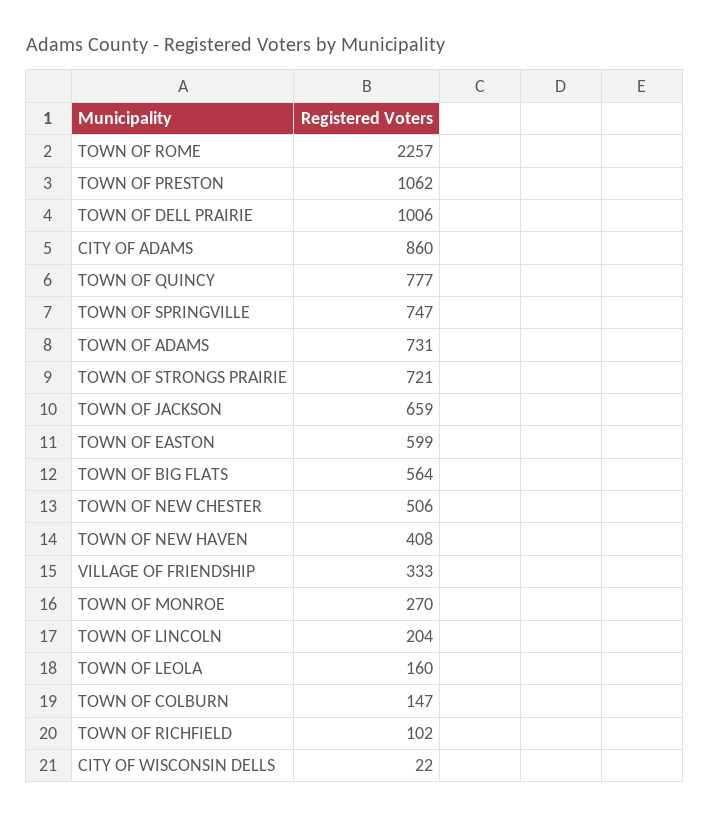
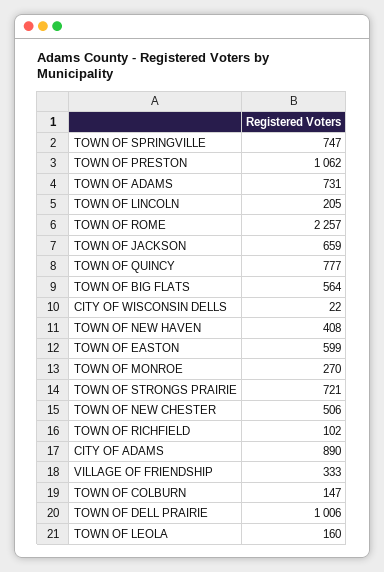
CITY OF ADAMS: 860 -> 890
TOWN OF LINCOLN: 204 -> 205

